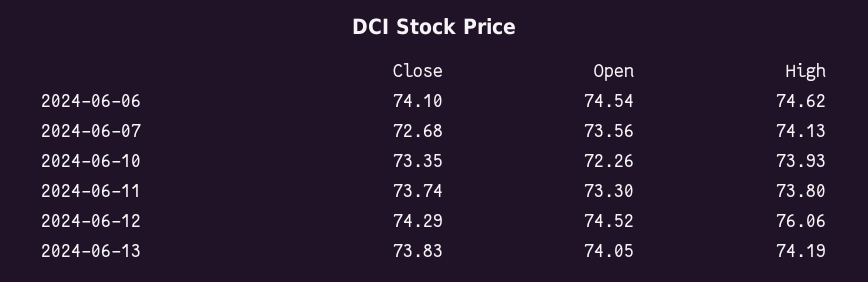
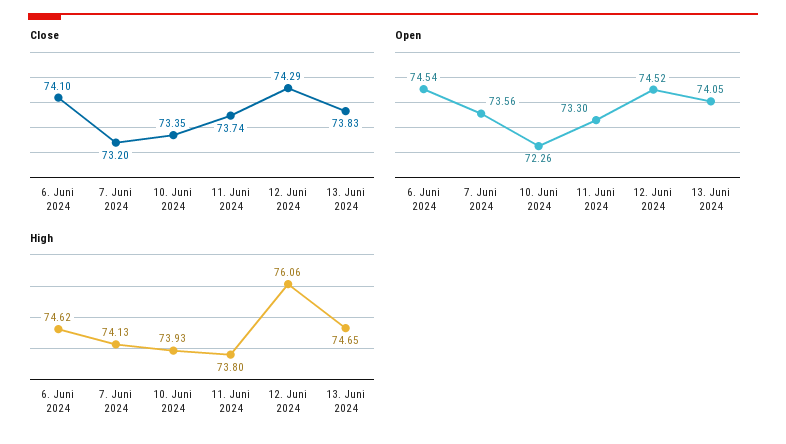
Close, 2024-06-07: 72.68 -> 73.2
High, 2024-06-13: 74.19 -> 74.65

